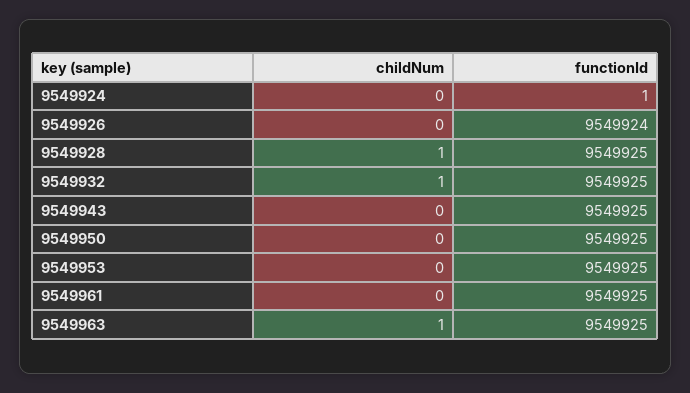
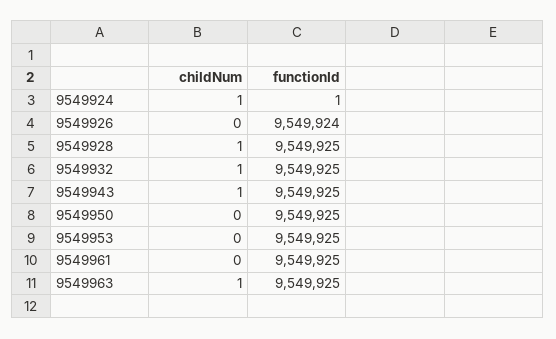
childNum, 9549924: 0 -> 1
childNum, 9549943: 0 -> 1

